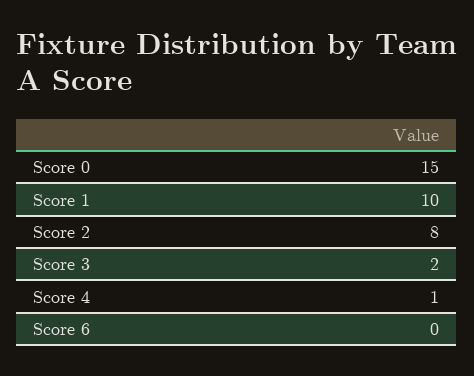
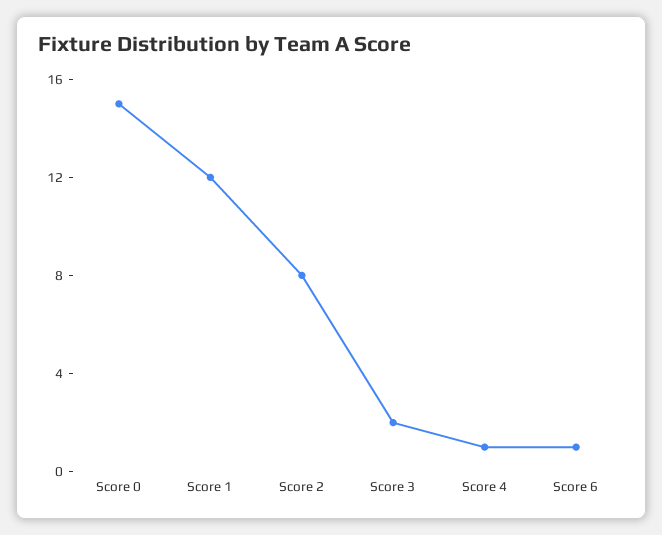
Score 1: 10 -> 12
Score 6: 0 -> 1

